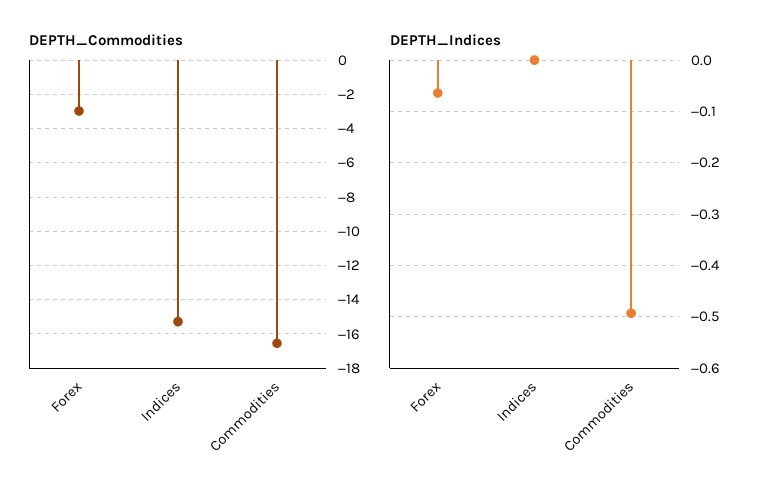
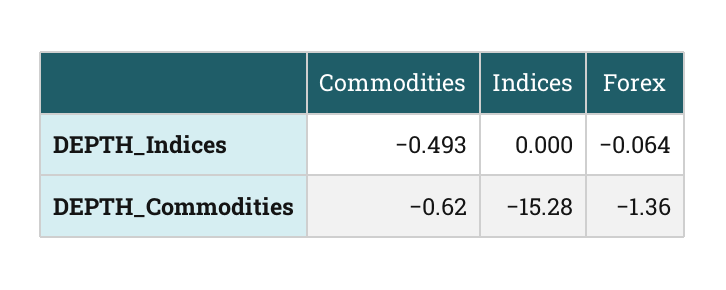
DEPTH_Commodities, Forex: -3 -> -1.36
DEPTH_Commodities, Commodities: -16.5 -> -0.62

